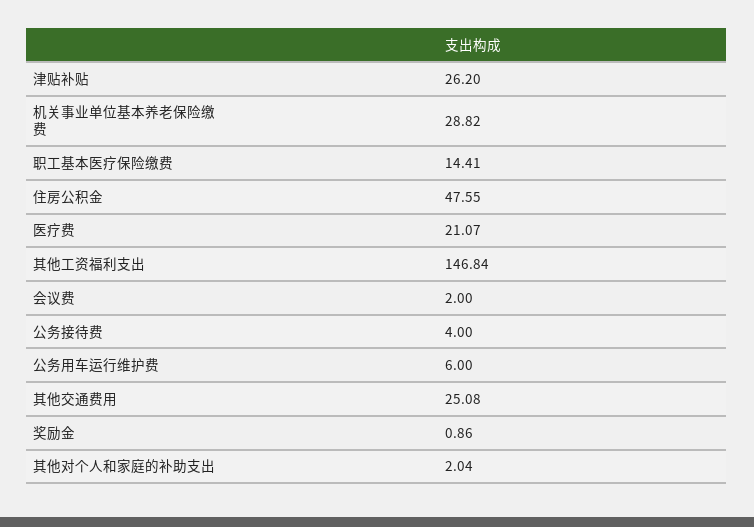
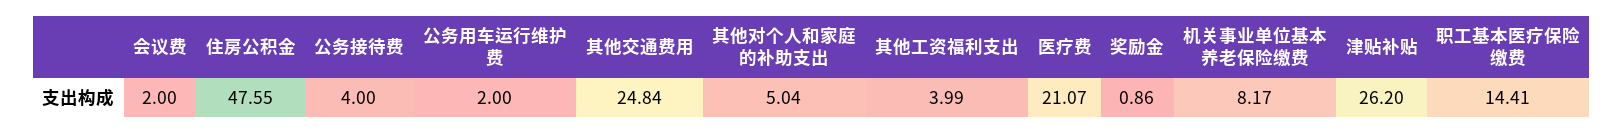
机关事业单位基本养老保险缴费: 28.82 -> 8.17
其他工资福利支出: 146.84 -> 3.99
公务用车运行维护费: 6 -> 2
其他交通费用: 25.08 -> 24.84
其他对个人和家庭的补助支出: 2.04 -> 5.04

